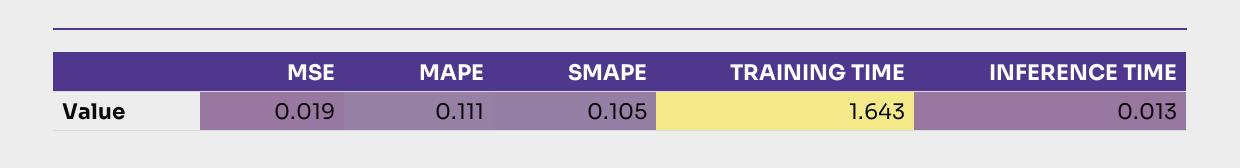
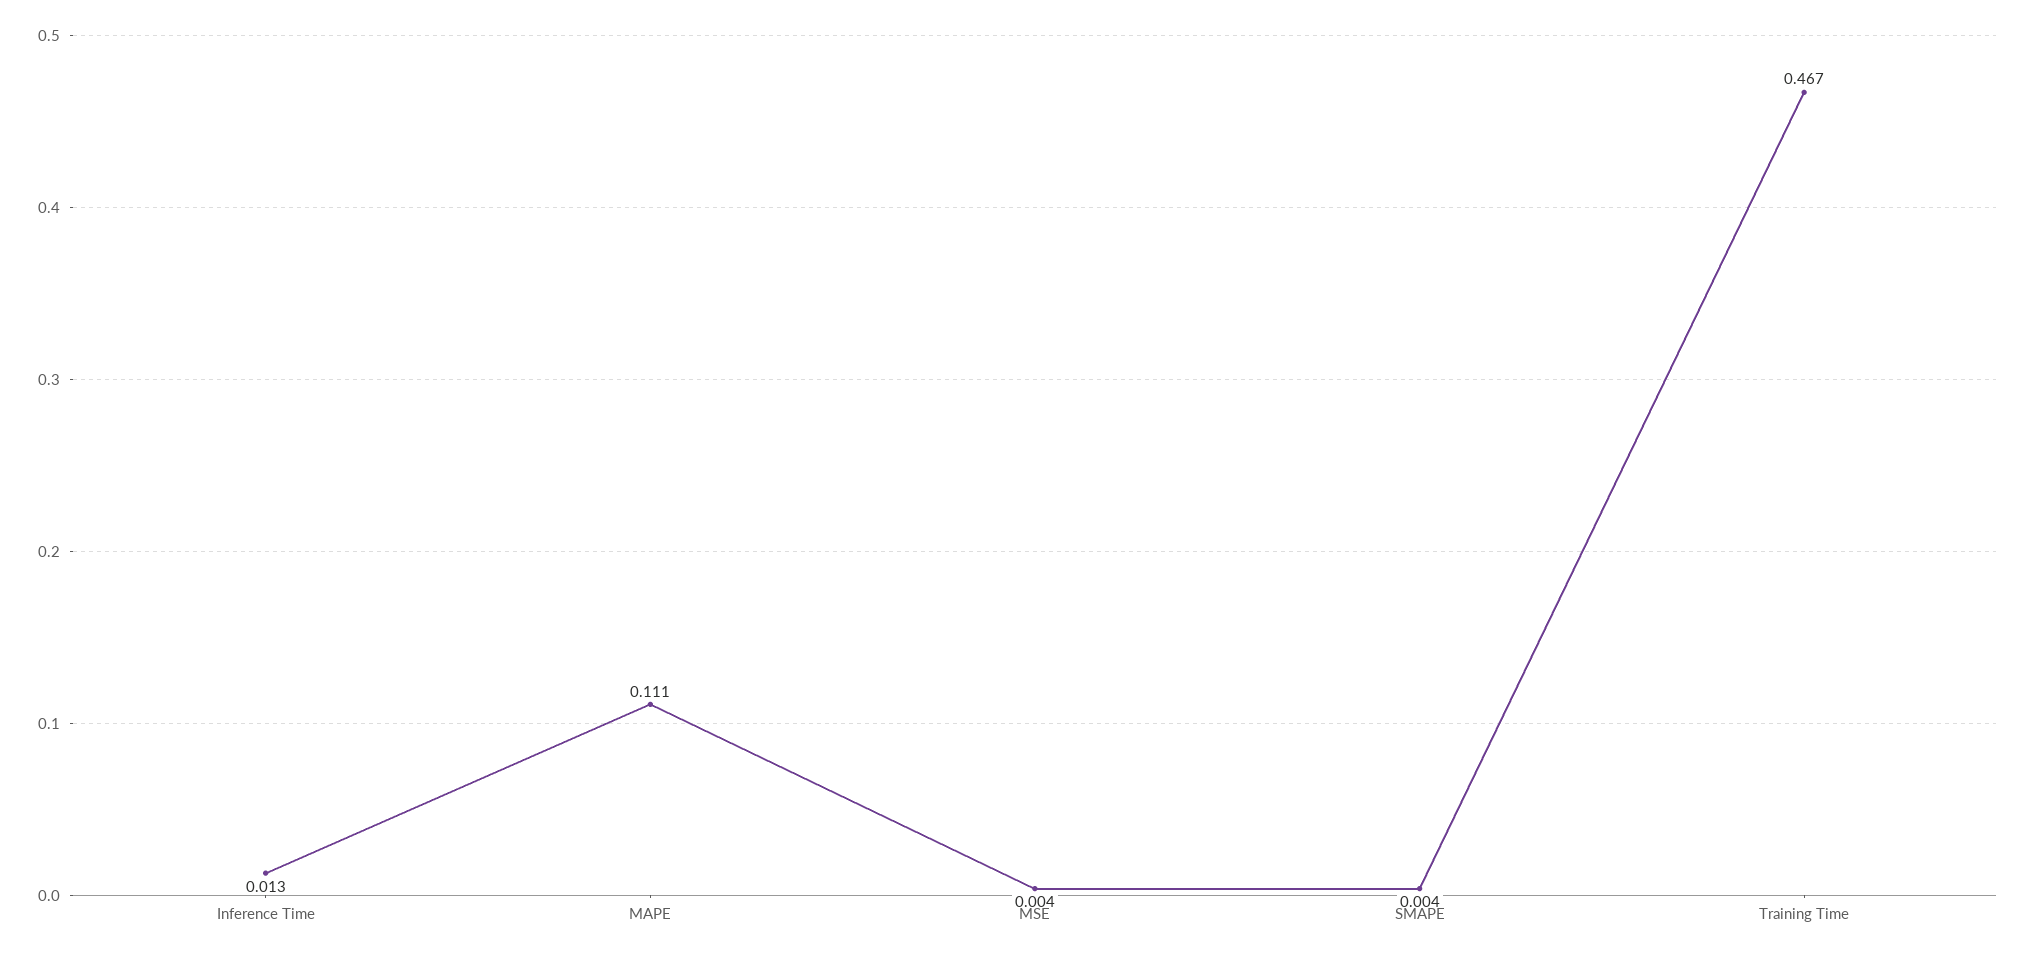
MSE: 0.019 -> 0.004
SMAPE: 0.105 -> 0.004
TRAINING TIME: 1.643 -> 0.467

